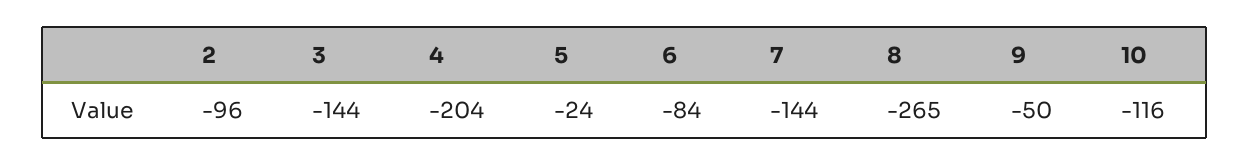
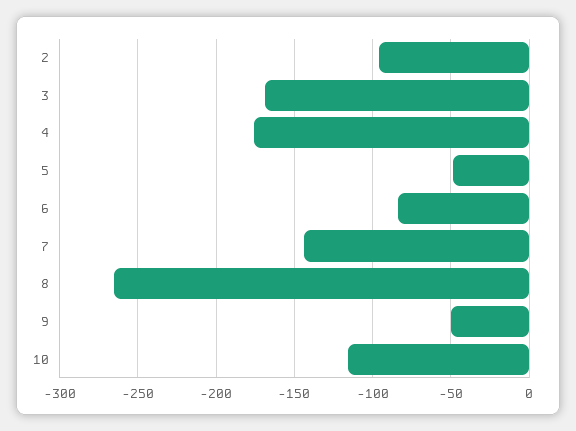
3: -144 -> -170
4: -204 -> -175
5: -24 -> -50

